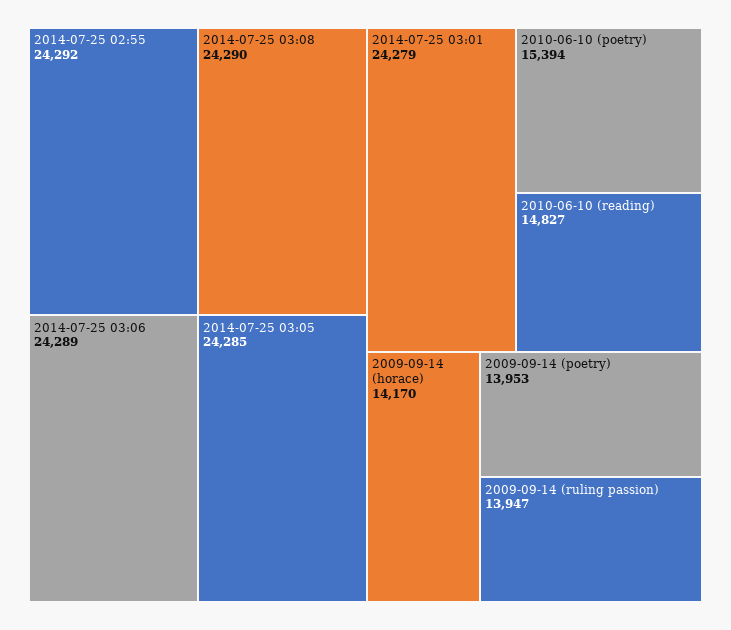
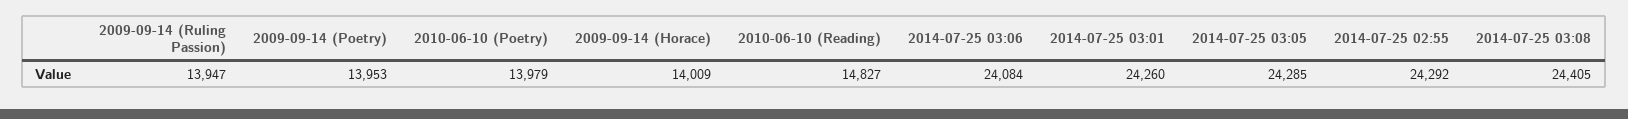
2014-07-25 03:08: 24290 -> 24405
2014-07-25 03:06: 24289 -> 24084
2014-07-25 03:01: 24279 -> 24260
2010-06-10 (poetry): 15394 -> 13979
2009-09-14 (horace): 14170 -> 14009

